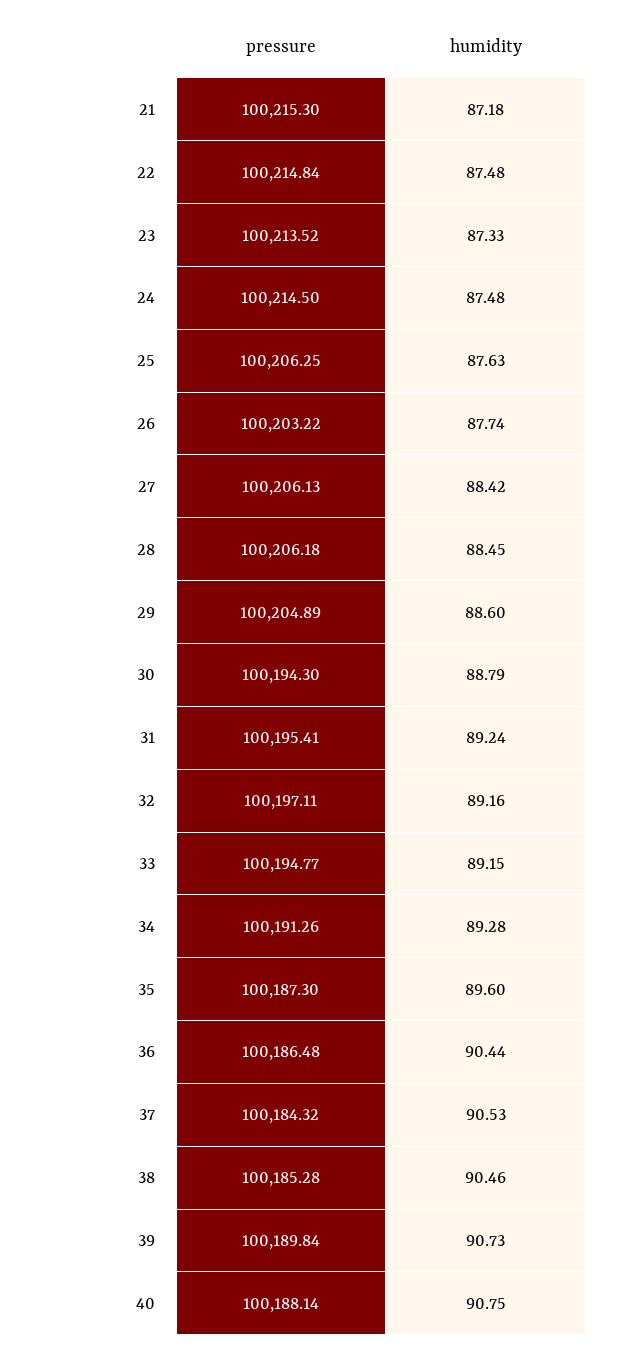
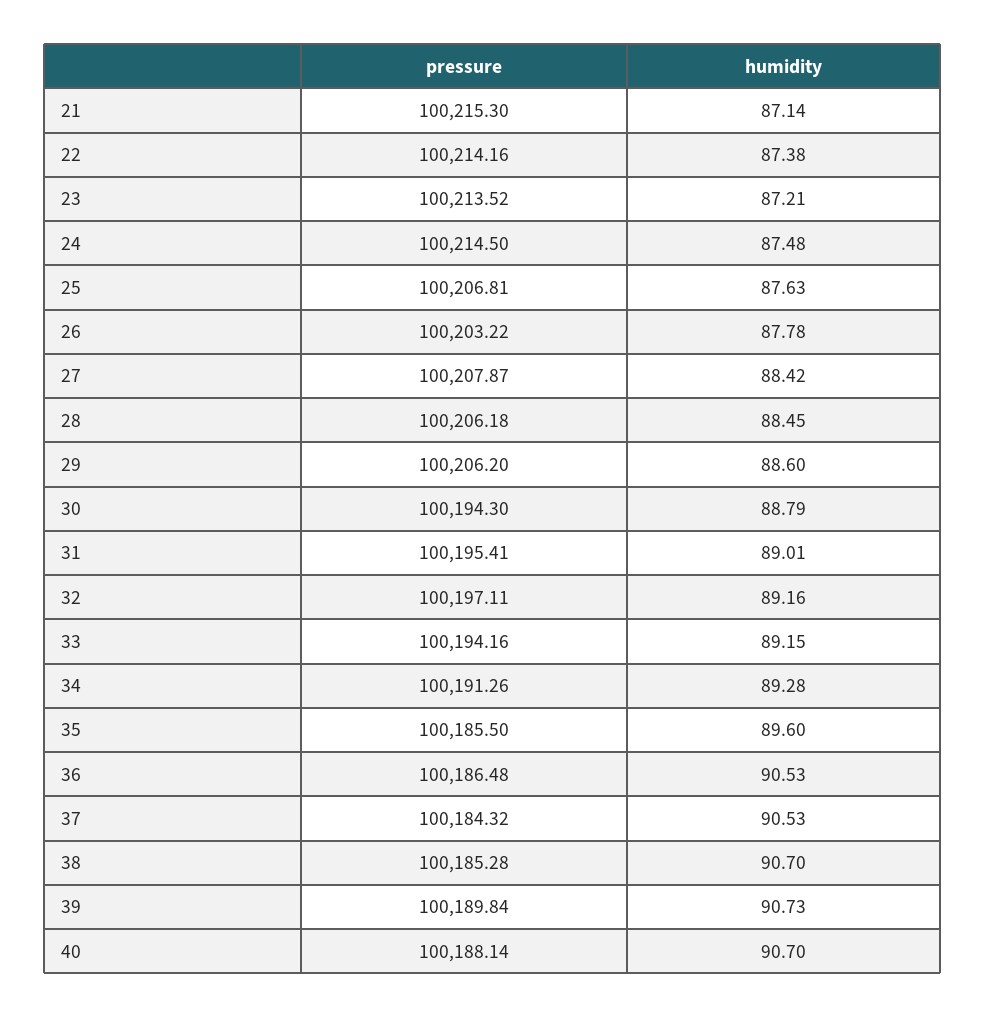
humidity, 21: 87.18 -> 87.14
pressure, 22: 100214.84 -> 100214.16
humidity, 22: 87.48 -> 87.38
humidity, 23: 87.33 -> 87.21
pressure, 25: 100206.25 -> 100206.81
humidity, 26: 87.74 -> 87.78
pressure, 27: 100206.13 -> 100207.87
pressure, 29: 100204.89 -> 100206.2
humidity, 31: 89.24 -> 89.01
pressure, 33: 100194.77 -> 100194.16
pressure, 35: 100187.3 -> 100185.5
humidity, 36: 90.44 -> 90.53
humidity, 38: 90.46 -> 90.7
humidity, 40: 90.75 -> 90.7

